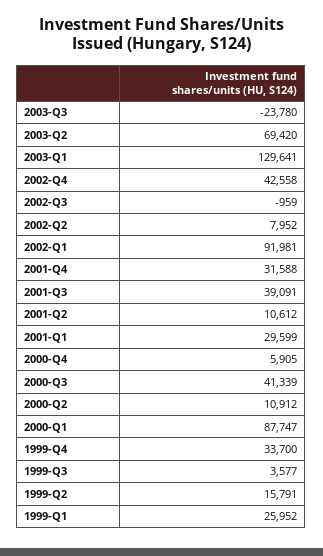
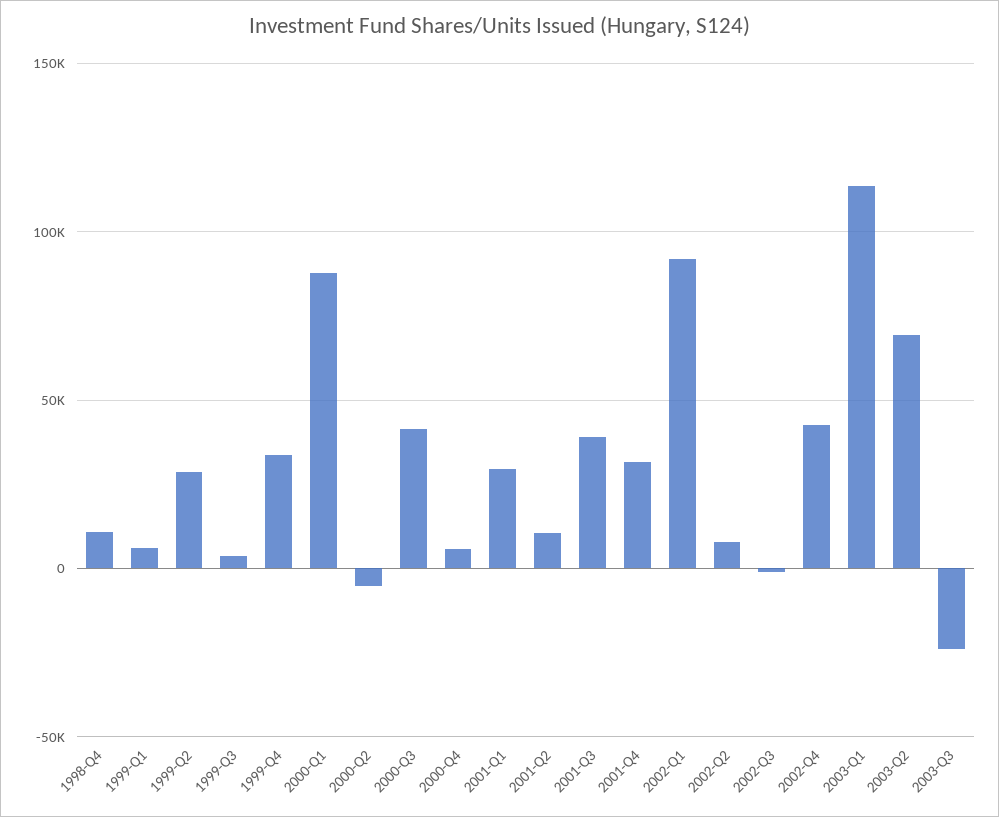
2003-Q1: 129641 -> 115000
2000-Q2: 10912 -> -5000
1999-Q2: 15791 -> 30000
1999-Q1: 25952 -> 5000
1998-Q4: none -> 10000

